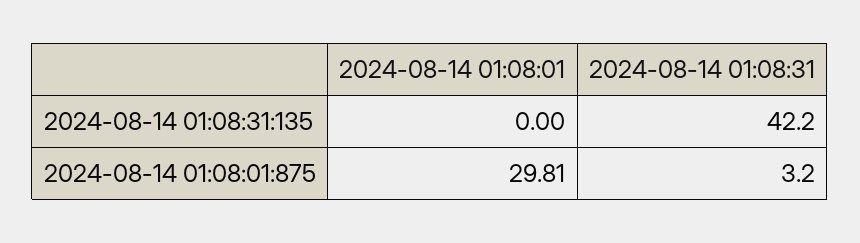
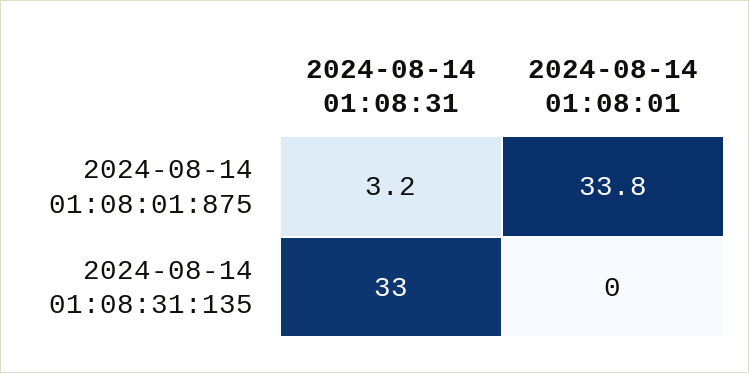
2024-08-14 01:08:31, 2024-08-14 01:08:31:135: 42.2 -> 33
2024-08-14 01:08:01, 2024-08-14 01:08:01:875: 29.81 -> 33.8

